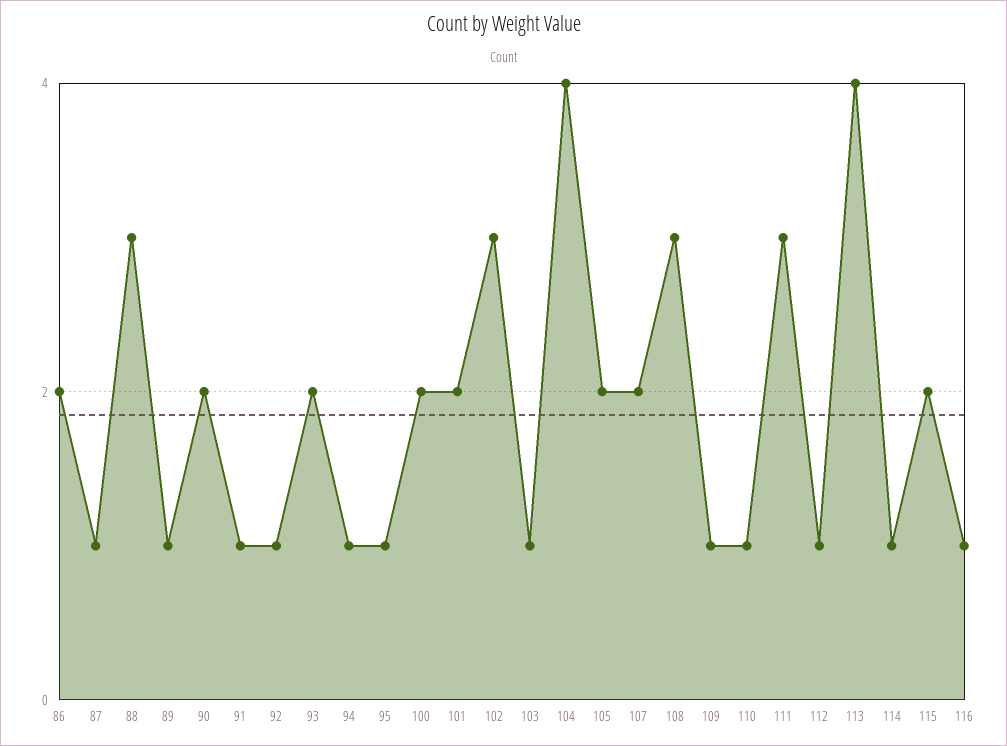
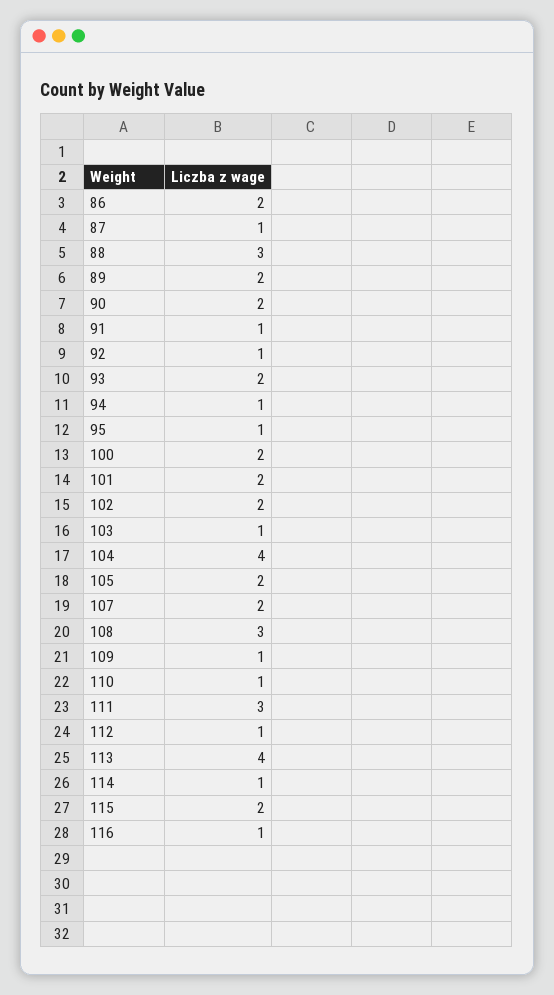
89: 1 -> 2
102: 3 -> 2

